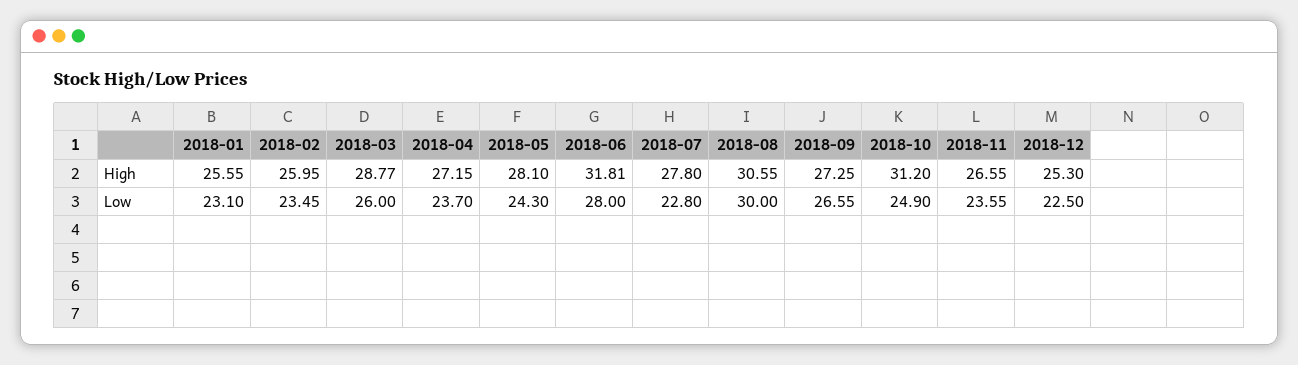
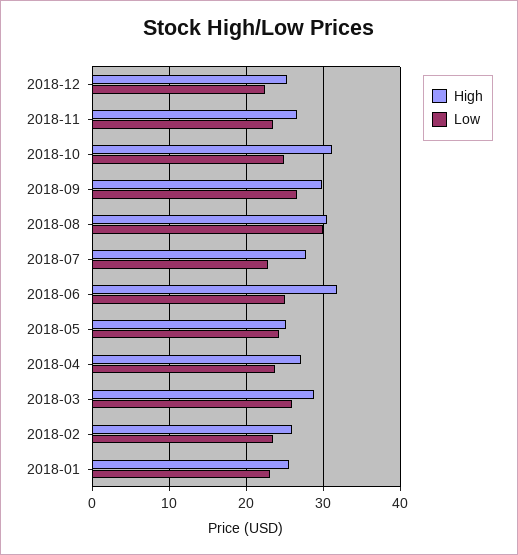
High, 2018-05: 28.1 -> 25
High, 2018-09: 27.25 -> 30
Low, 2018-06: 28 -> 25

